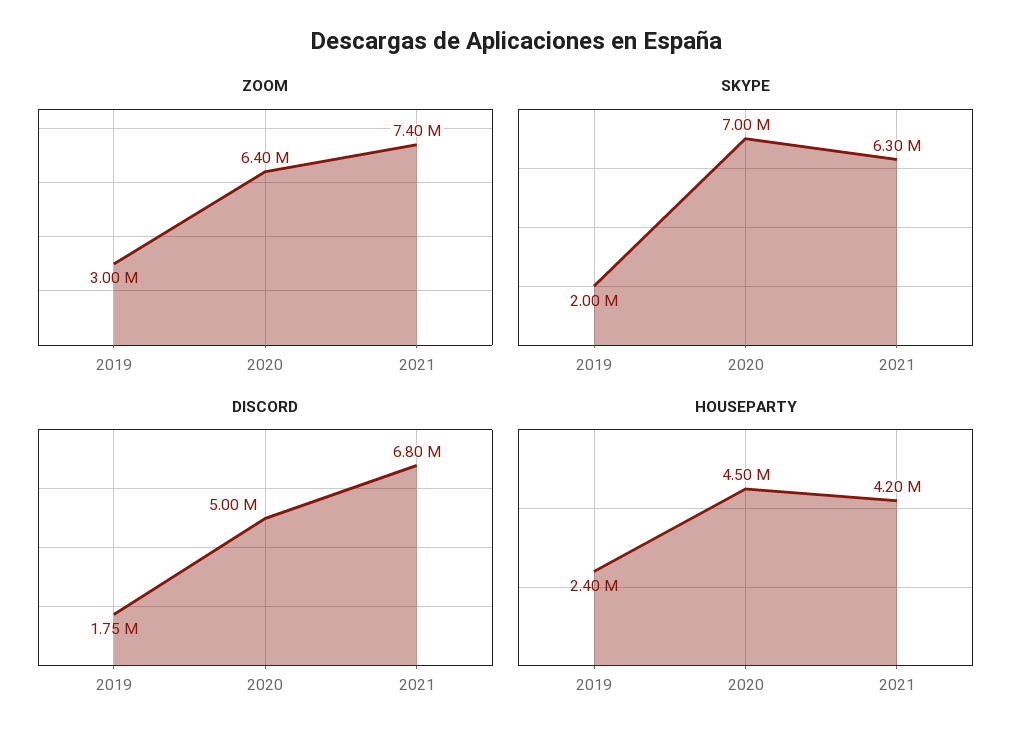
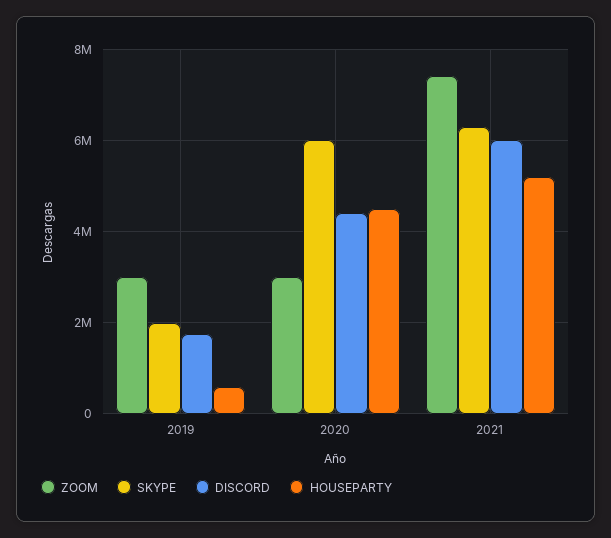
ZOOM, 2020: 6400000 -> 3000000
SKYPE, 2020: 7000000 -> 6000000
DISCORD, 2020: 5000000 -> 4400000
DISCORD, 2021: 6800000 -> 6000000
HOUSEPARTY, 2019: 2400000 -> 600000
HOUSEPARTY, 2021: 4200000 -> 5200000

